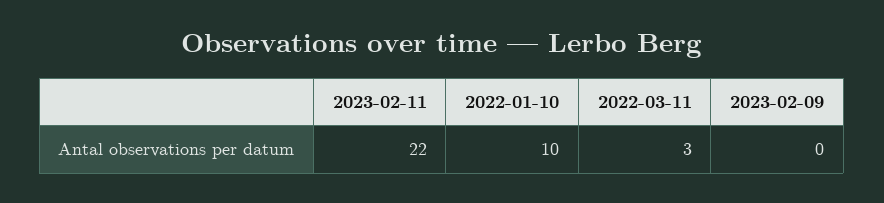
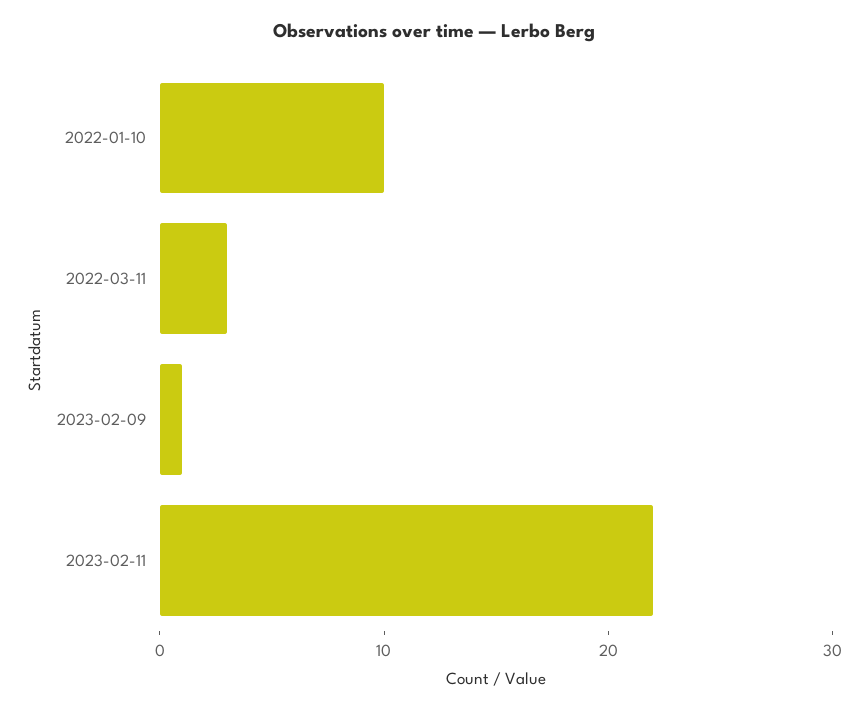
2023-02-09: 0 -> 1

